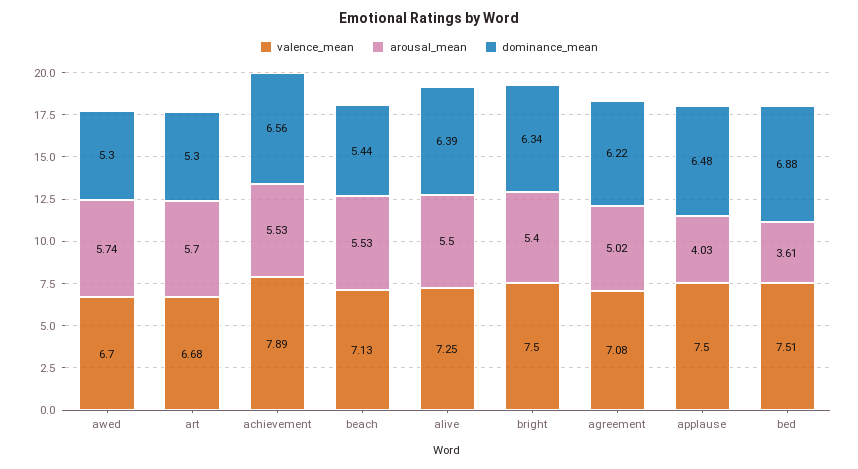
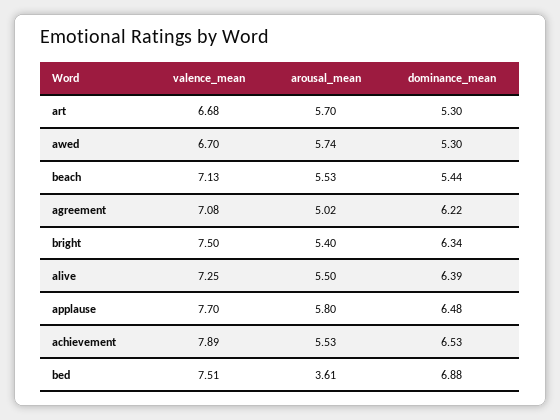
dominance_mean, achievement: 6.56 -> 6.53
valence_mean, applause: 7.5 -> 7.7
arousal_mean, applause: 4.03 -> 5.8

